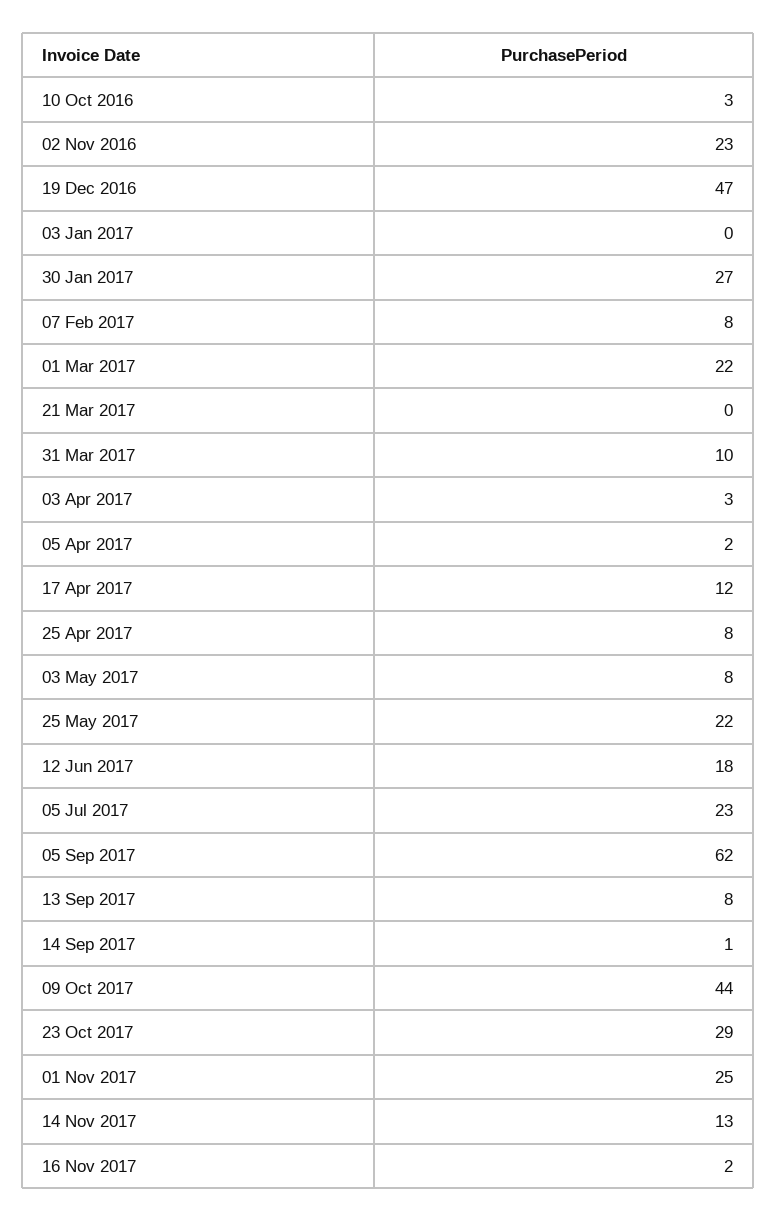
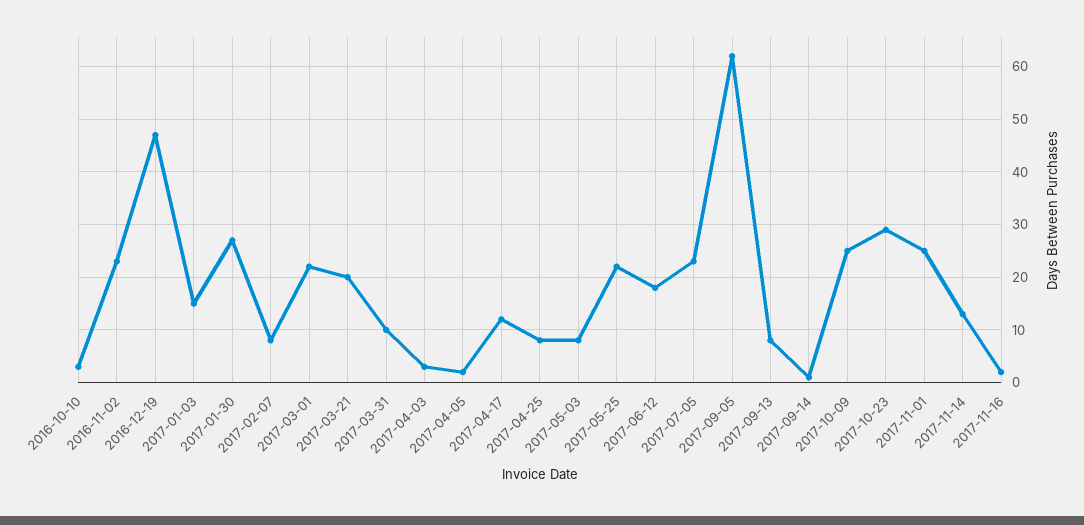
03 Jan 2017: 0 -> 15
21 Mar 2017: 0 -> 20
09 Oct 2017: 44 -> 25

